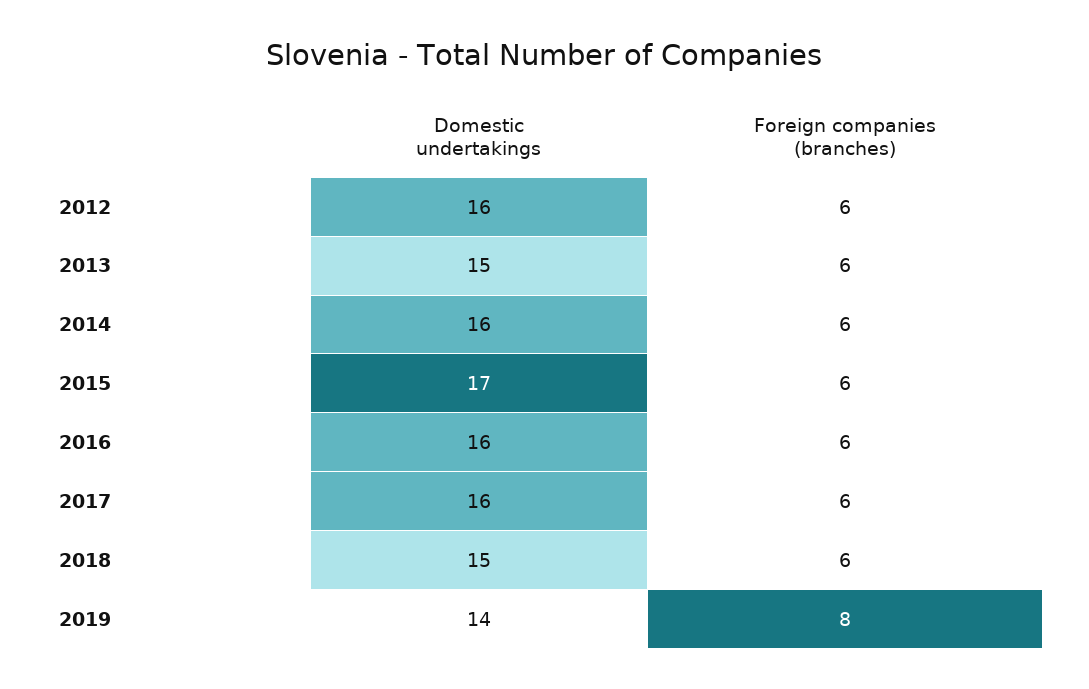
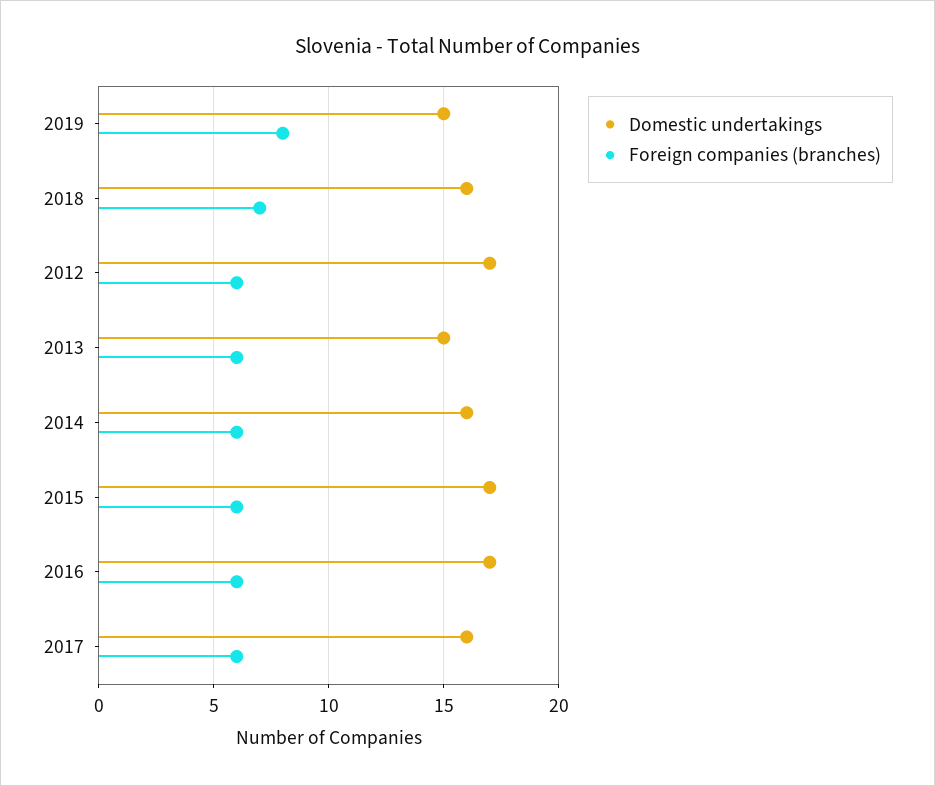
Domestic undertakings, 2012: 16 -> 17
Domestic undertakings, 2016: 16 -> 17
Domestic undertakings, 2018: 15 -> 16
Foreign companies (branches), 2018: 6 -> 7
Domestic undertakings, 2019: 14 -> 15

